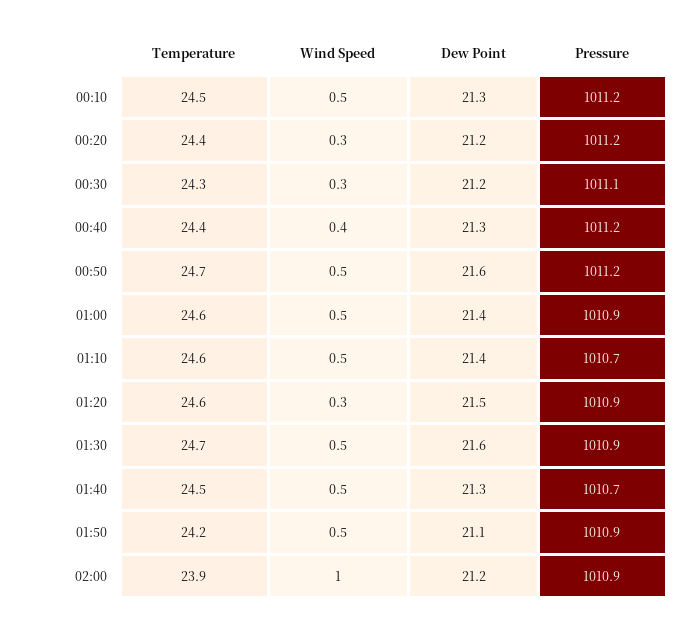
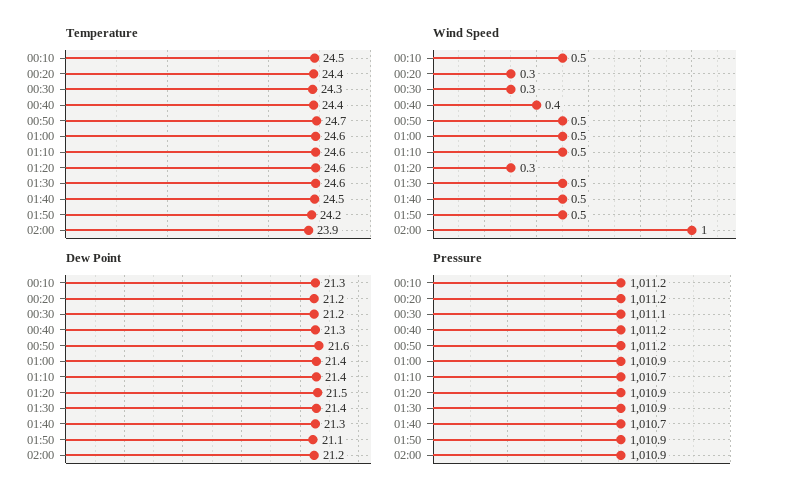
Temperature, 01:30: 24.7 -> 24.6
Dew Point, 01:30: 21.6 -> 21.4

